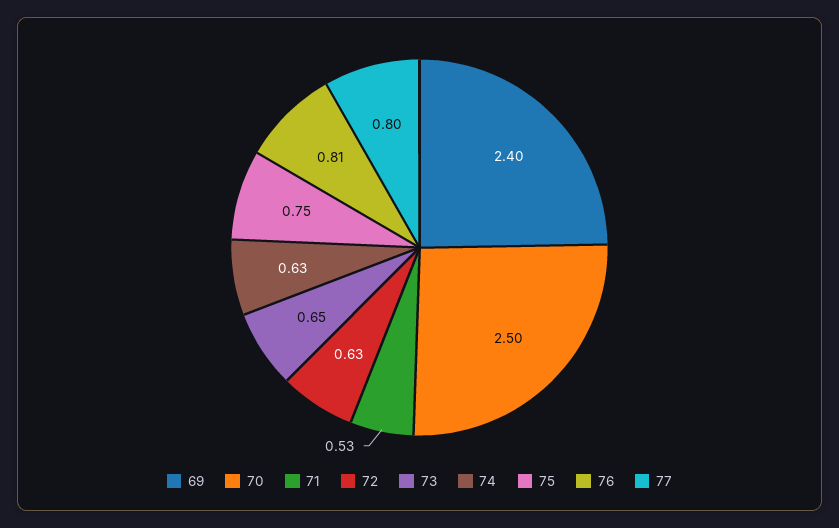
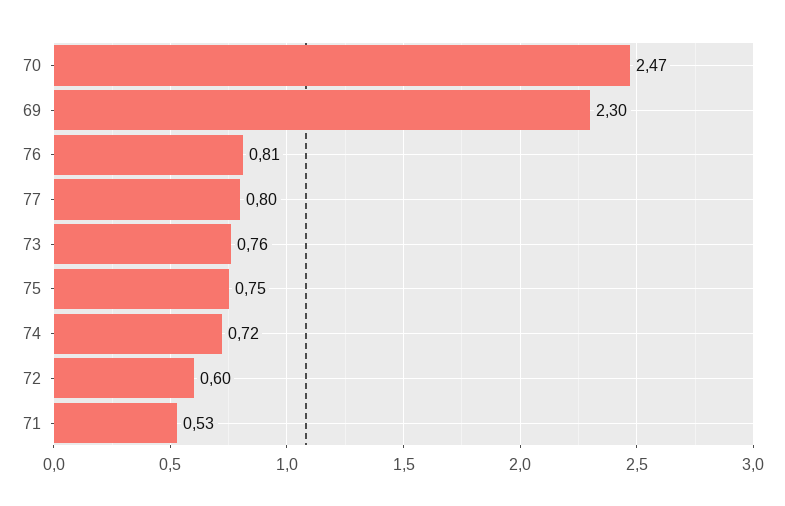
69: 2.4 -> 2.3
70: 2.5 -> 2.47
72: 0.63 -> 0.6
73: 0.65 -> 0.76
74: 0.63 -> 0.72

